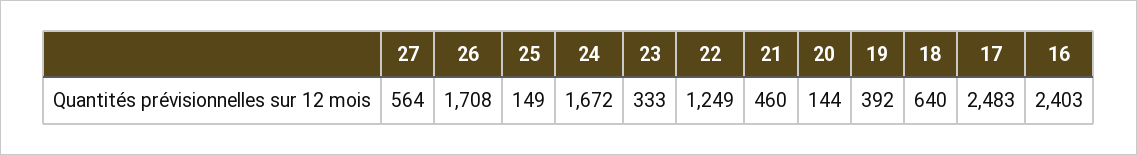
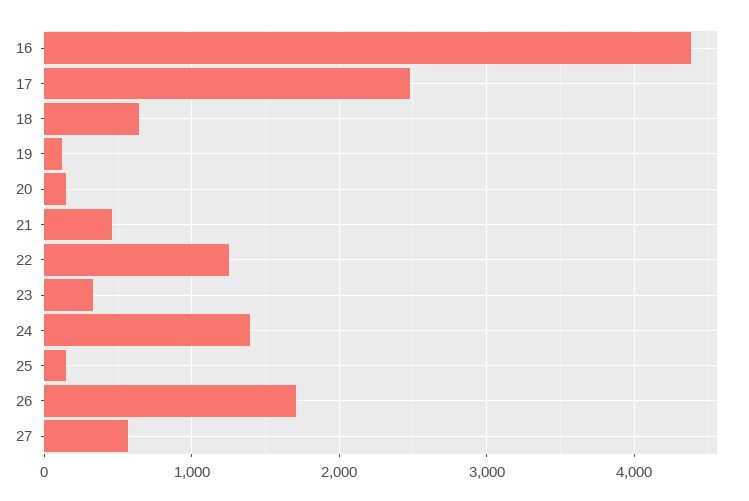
24: 1672 -> 1400
19: 392 -> 100
16: 2403 -> 4400

